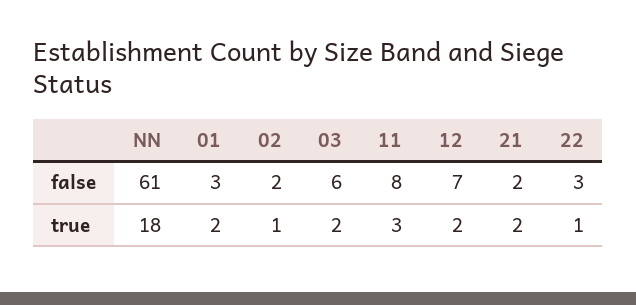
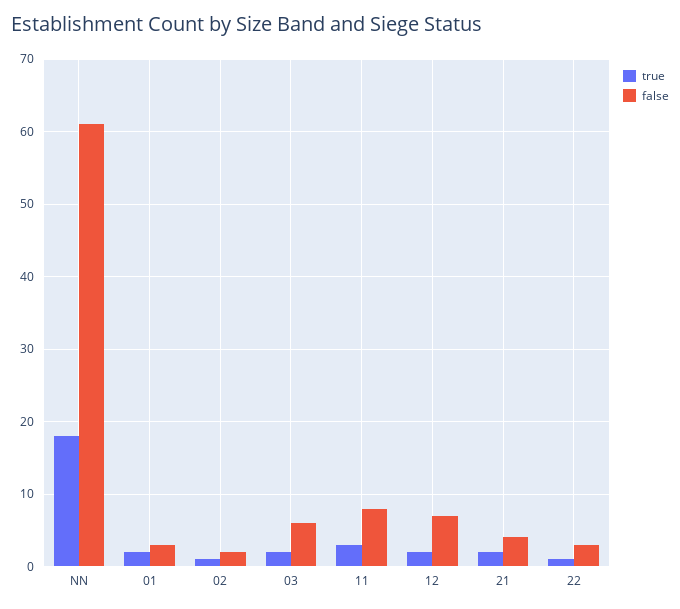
false, 21: 2 -> 4

